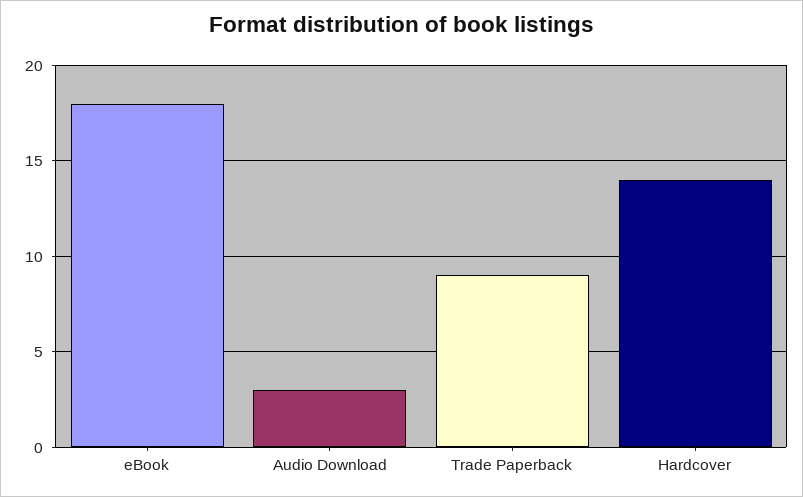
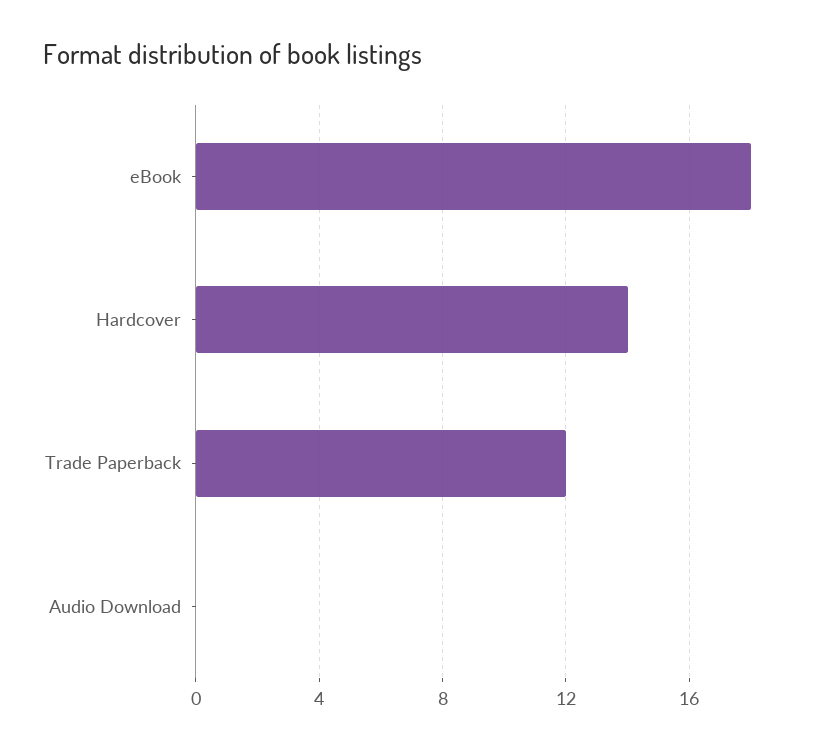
Audio Download: 3 -> 0
Trade Paperback: 9 -> 12

